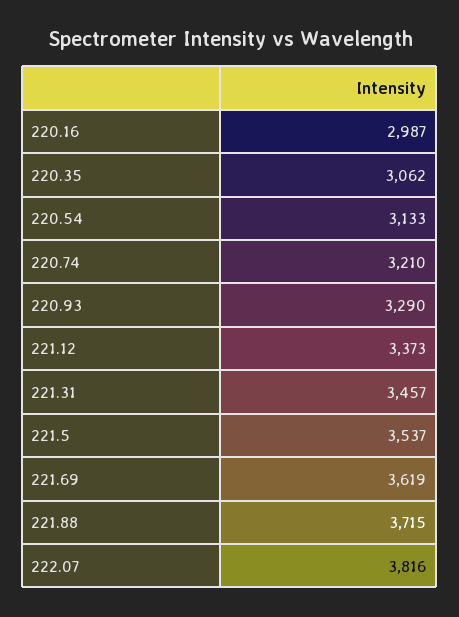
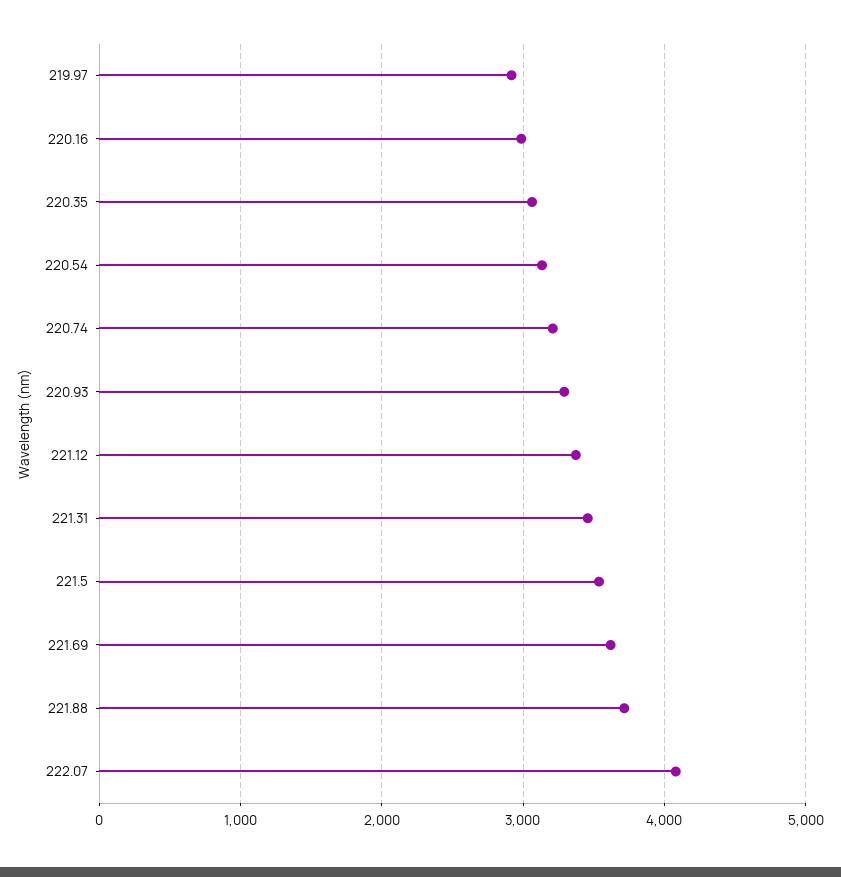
222.07: 3816 -> 4100
219.97: none -> 2900

